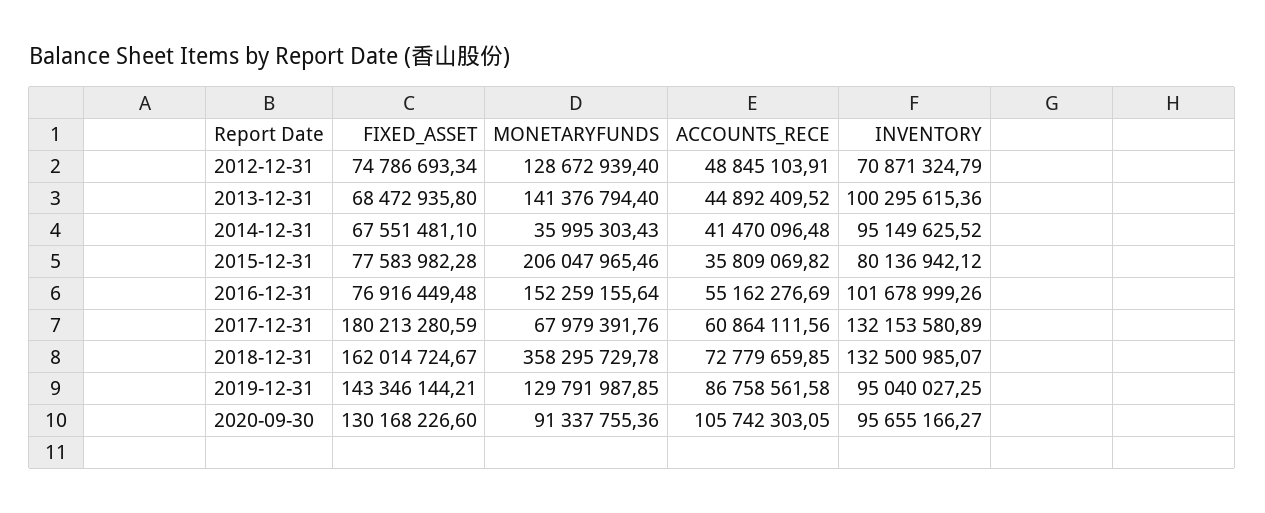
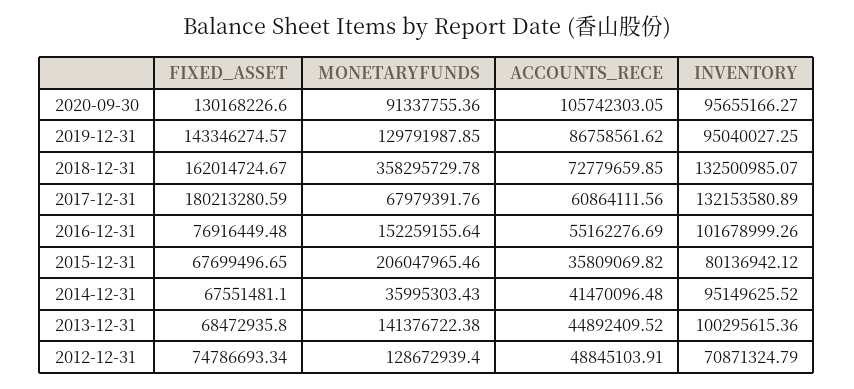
MONETARYFUNDS, 2013-12-31: 141376794.4 -> 141376722.38
FIXED_ASSET, 2015-12-31: 77583982.28 -> 67699496.65
FIXED_ASSET, 2019-12-31: 143346144.21 -> 143346274.57
ACCOUNTS_RECE, 2019-12-31: 86758561.58 -> 86758561.62

